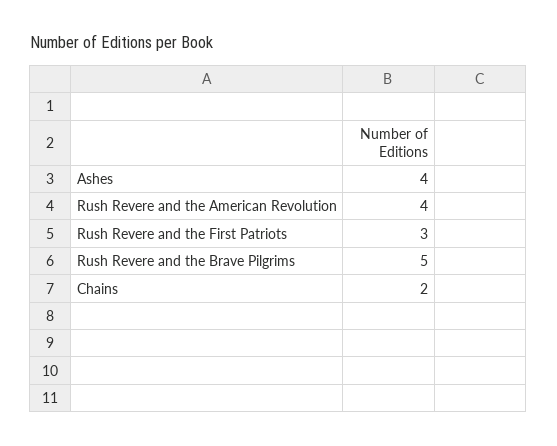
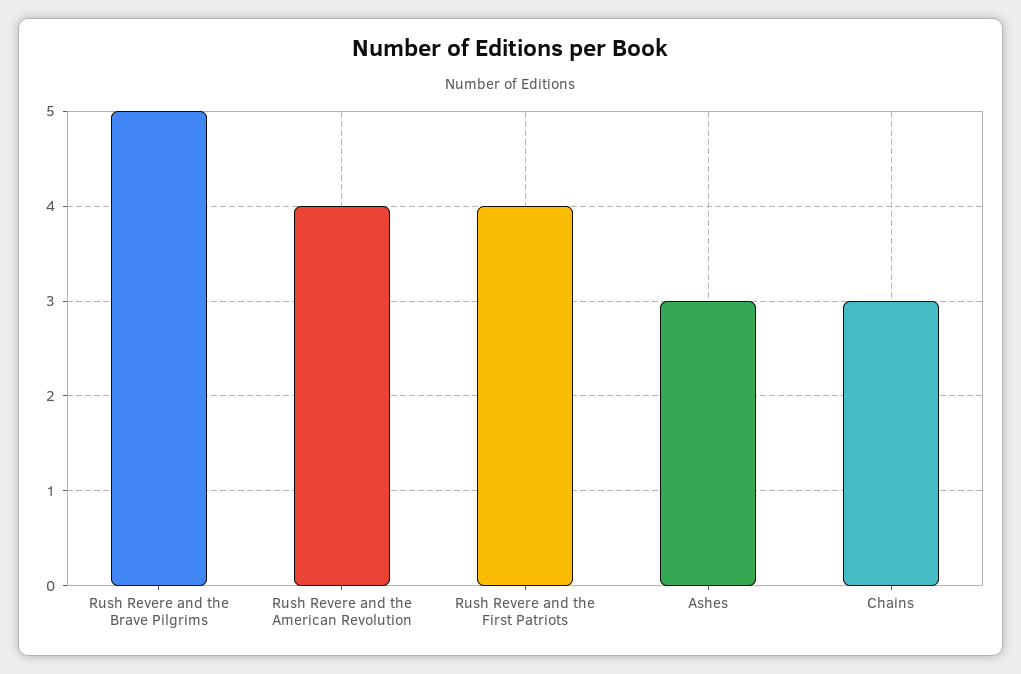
Ashes: 4 -> 3
Rush Revere and the First Patriots: 3 -> 4
Chains: 2 -> 3

